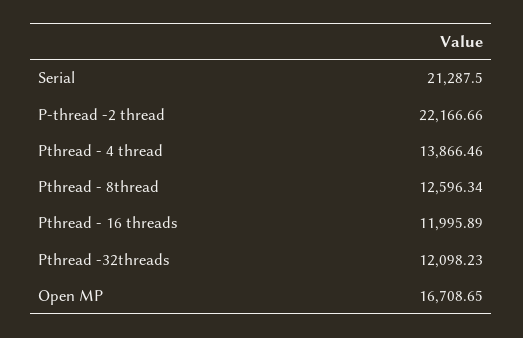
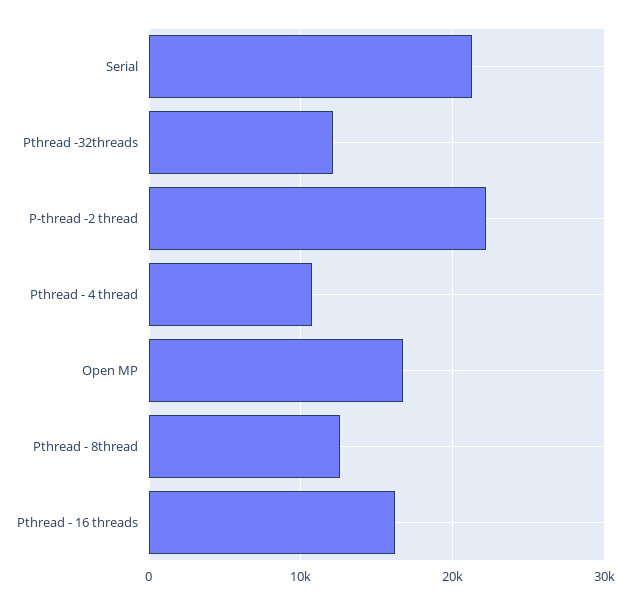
Pthread - 4 thread: 13866.46 -> 11000
Pthread - 16 threads: 11995.89 -> 16000

